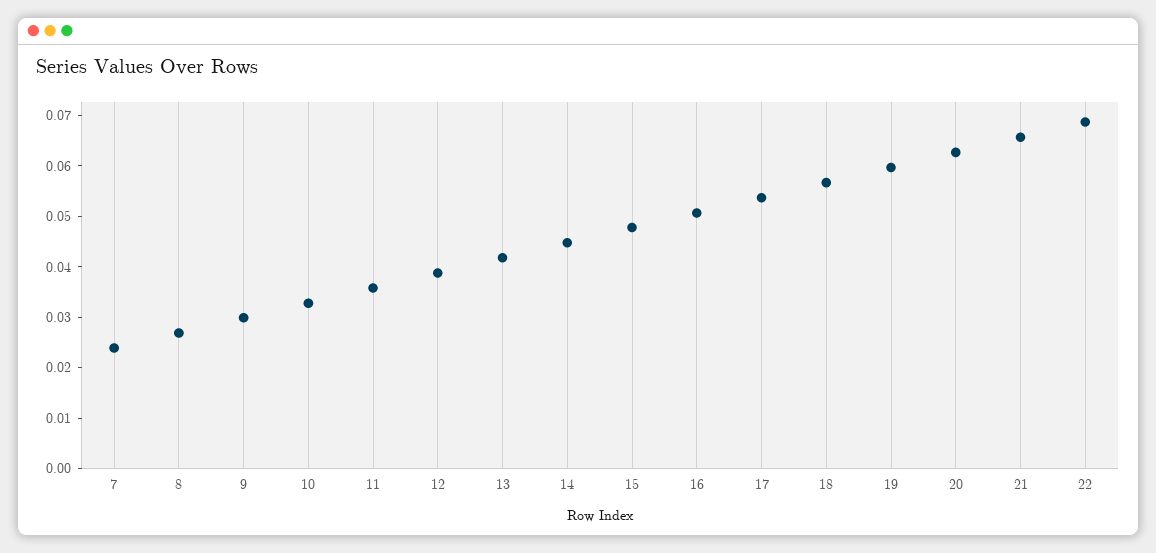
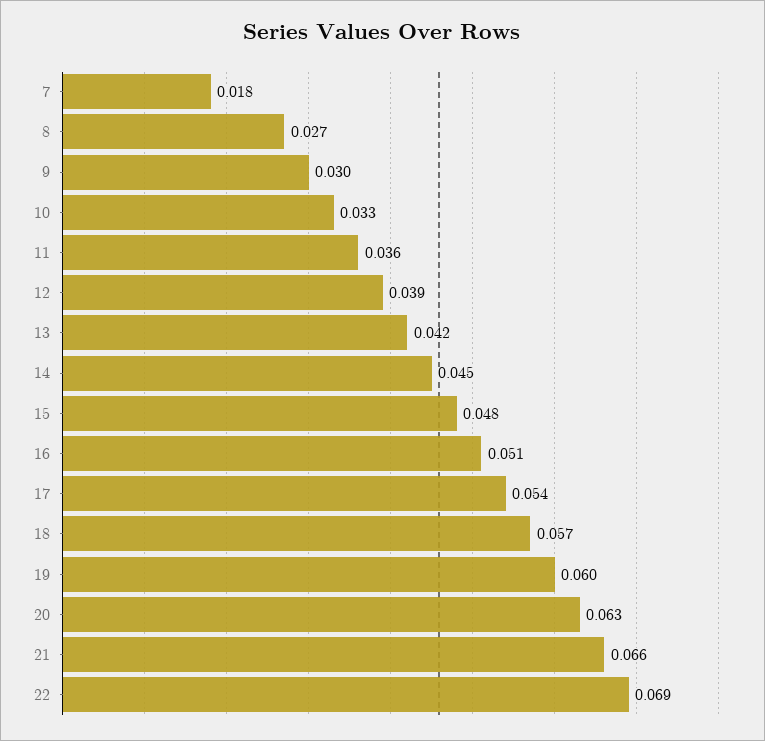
7: 0.024 -> 0.018

